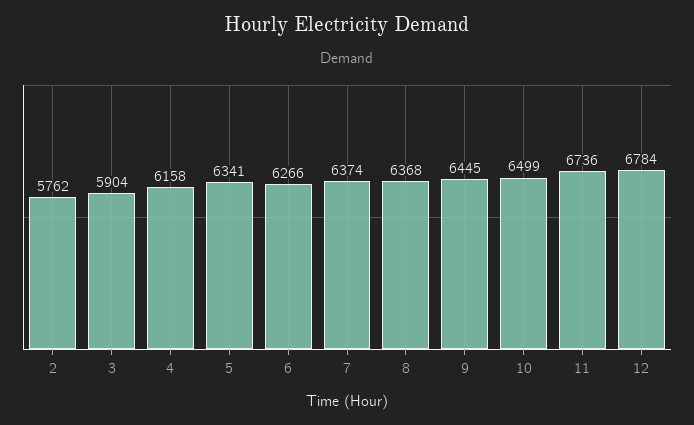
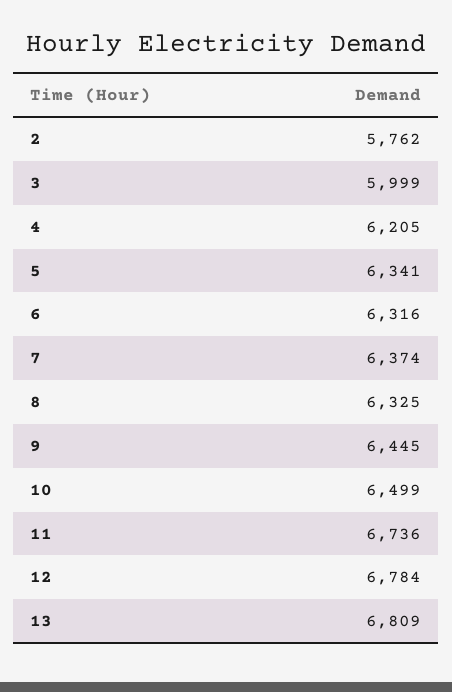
3: 5904 -> 5999
4: 6158 -> 6205
6: 6266 -> 6316
8: 6368 -> 6325
13: none -> 6809

